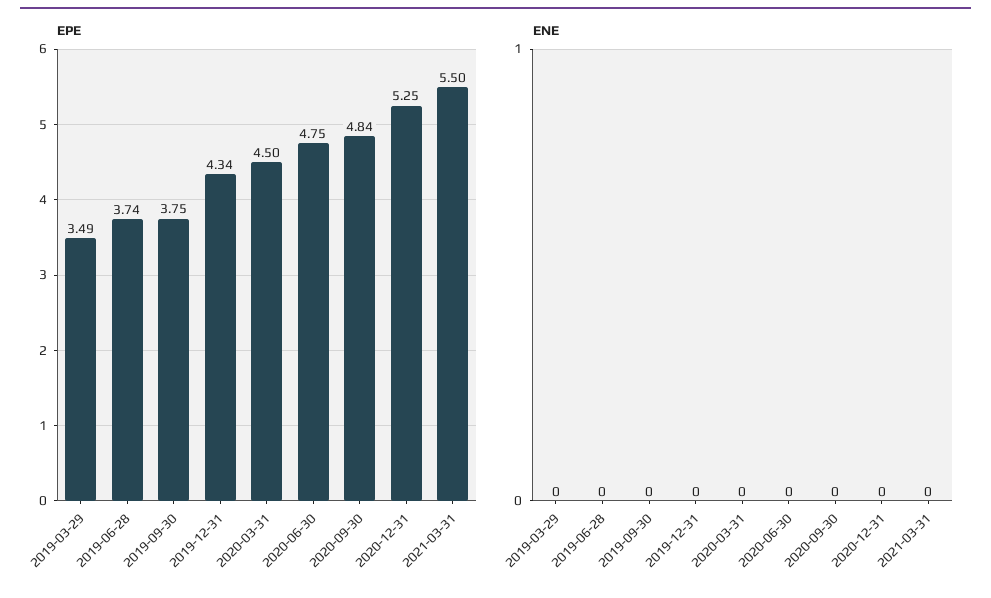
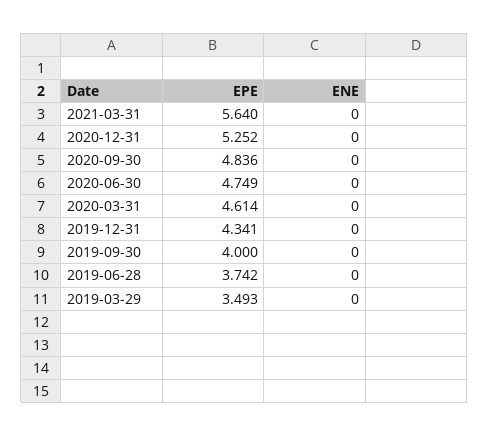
EPE, 2019-09-30: 3.75 -> 4
EPE, 2020-03-31: 4.5 -> 4.614
EPE, 2021-03-31: 5.5 -> 5.64

